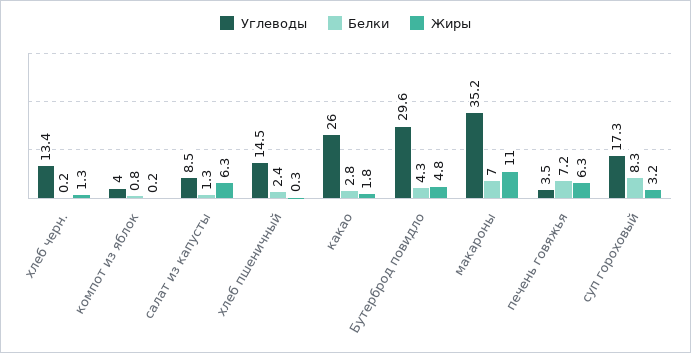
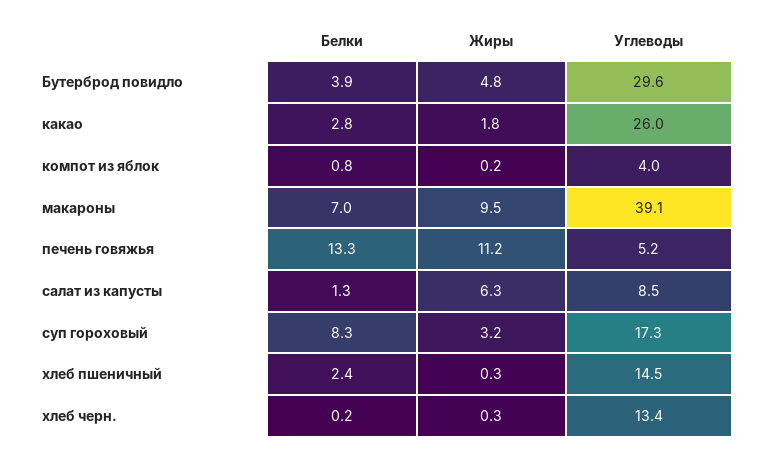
Жиры, хлеб черн.: 1.3 -> 0.3
Белки, Бутерброд повидло: 4.3 -> 3.9
Углеводы, макароны: 35.2 -> 39.1
Жиры, макароны: 11 -> 9.5
Углеводы, печень говяжья: 3.5 -> 5.2
Белки, печень говяжья: 7.2 -> 13.3
Жиры, печень говяжья: 6.3 -> 11.2

